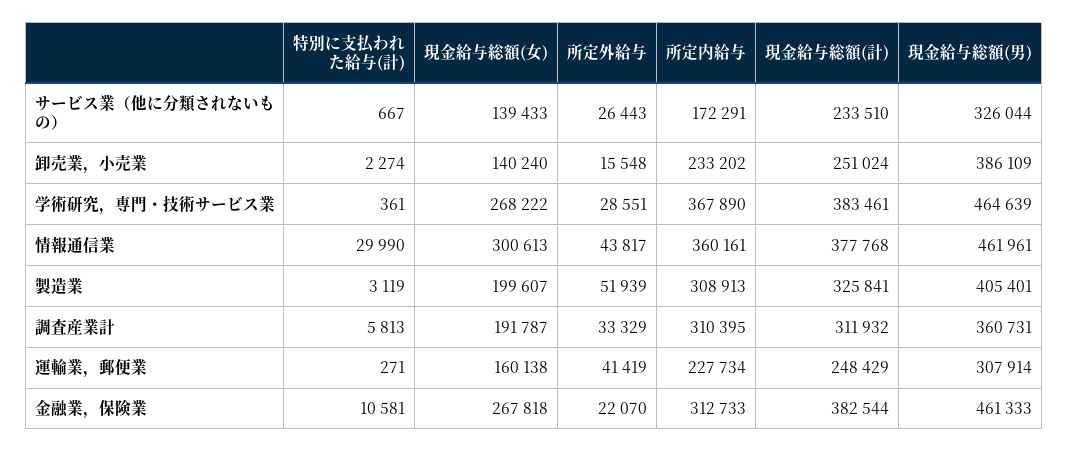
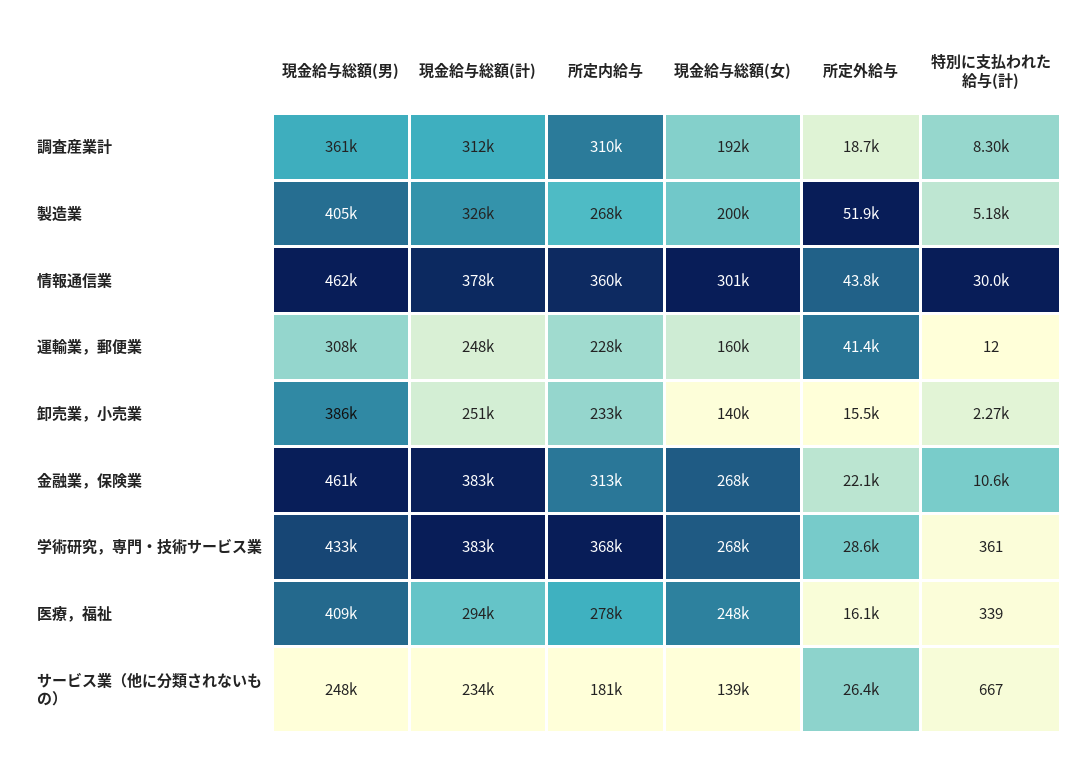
所定内給与, サービス業（他に分類されないもの）: 172291 -> 181000
現金給与総額(男), サービス業（他に分類されないもの）: 326044 -> 248000
現金給与総額(男), 学術研究，専門・技術サービス業: 464639 -> 433000
特別に支払われた給与(計), 製造業: 3119 -> 5180
所定内給与, 製造業: 308913 -> 268000
特別に支払われた給与(計), 調査産業計: 5813 -> 8300
所定外給与, 調査産業計: 33329 -> 18700
特別に支払われた給与(計), 運輸業，郵便業: 271 -> 12
現金給与総額(男), 医療，福祉: none -> 409000
現金給与総額(計), 医療，福祉: none -> 294000
所定内給与, 医療，福祉: none -> 278000
現金給与総額(女), 医療，福祉: none -> 248000
所定外給与, 医療，福祉: none -> 16100
特別に支払われた給与(計), 医療，福祉: none -> 339

